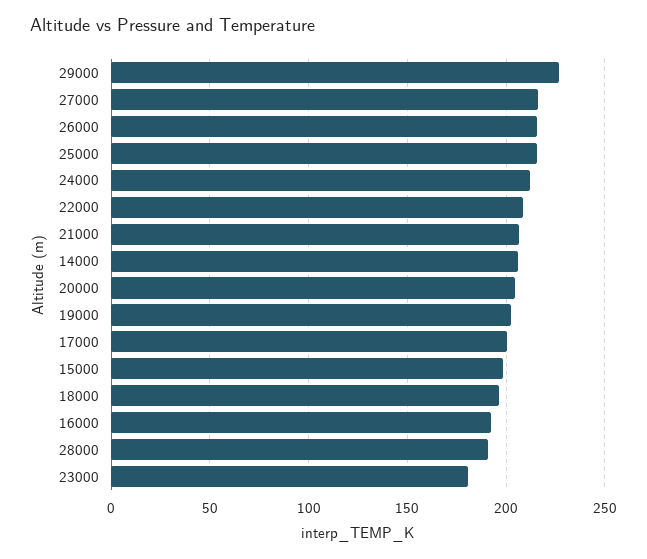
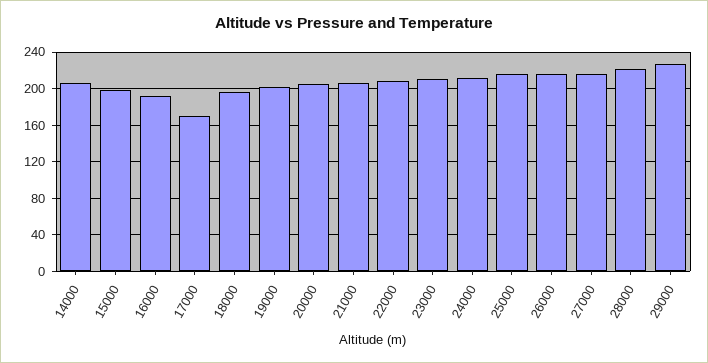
17000: 200 -> 170
28000: 190 -> 220
23000: 180 -> 210

